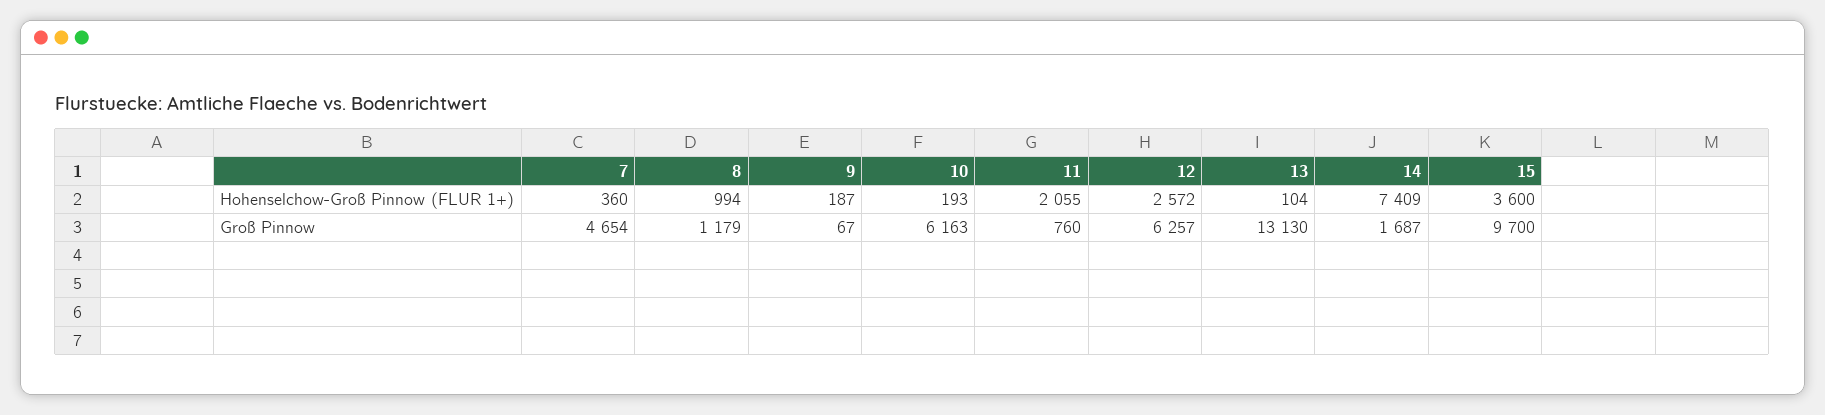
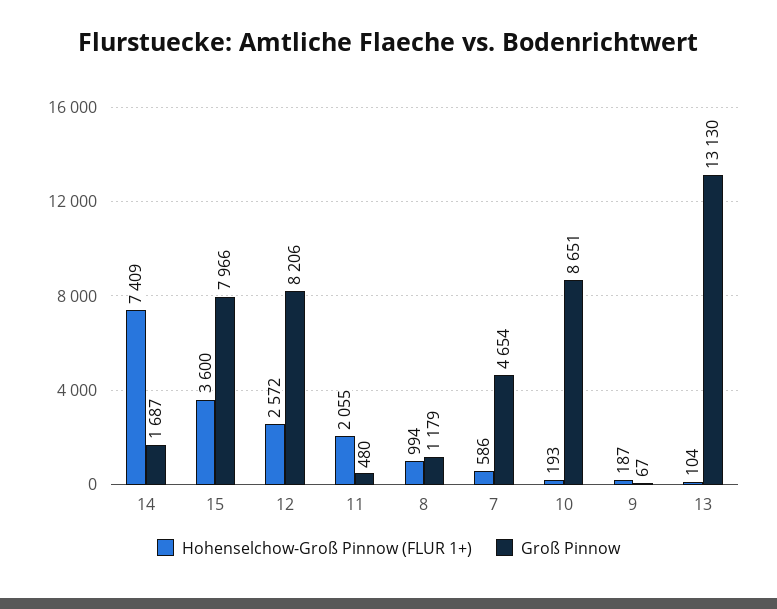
Hohenselchow-Groß Pinnow (FLUR 1+), 7: 360 -> 586
Groß Pinnow, 10: 6163 -> 8651
Groß Pinnow, 11: 760 -> 480
Groß Pinnow, 12: 6257 -> 8206
Groß Pinnow, 15: 9700 -> 7966

